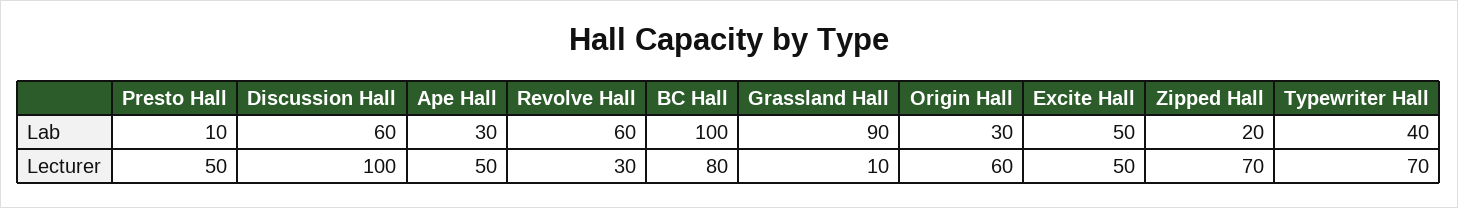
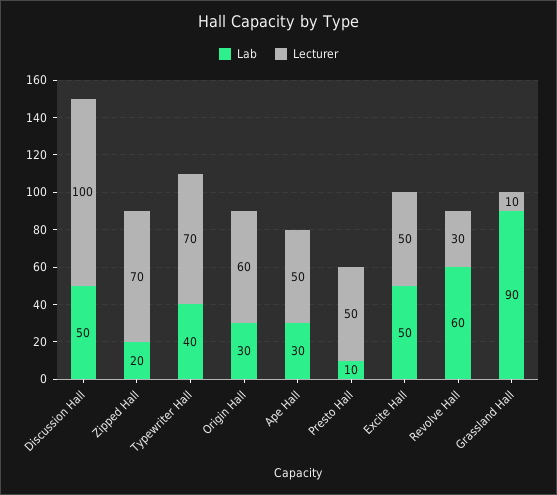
Lab, Discussion Hall: 60 -> 50
Lab, BC Hall: 100 -> none
Lecturer, BC Hall: 80 -> none

